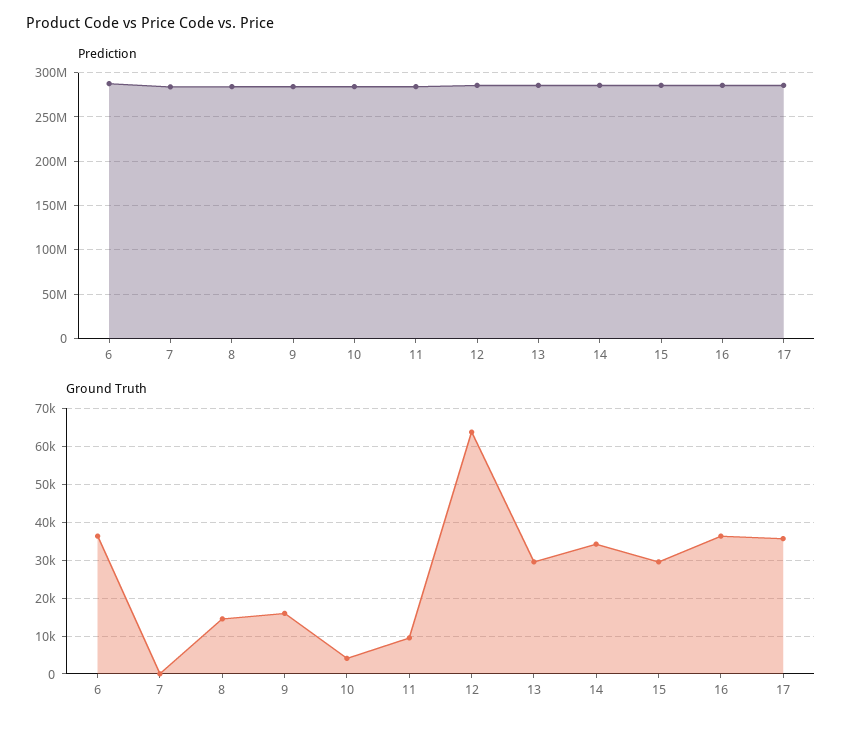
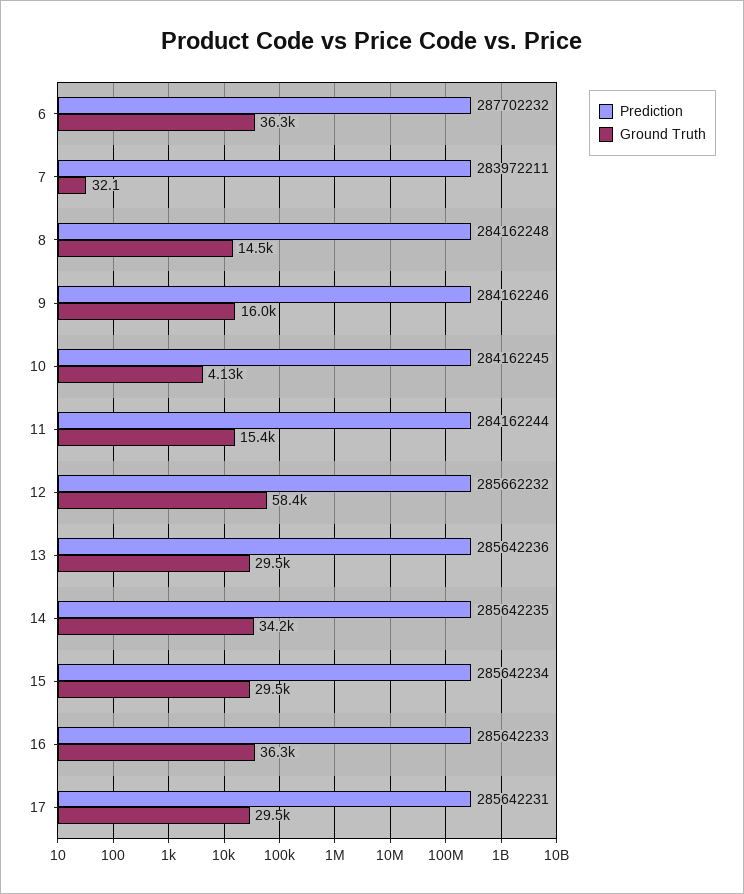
Ground Truth, 11: 10000 -> 15400
Ground Truth, 12: 64000 -> 58400
Ground Truth, 17: 36000 -> 29500

